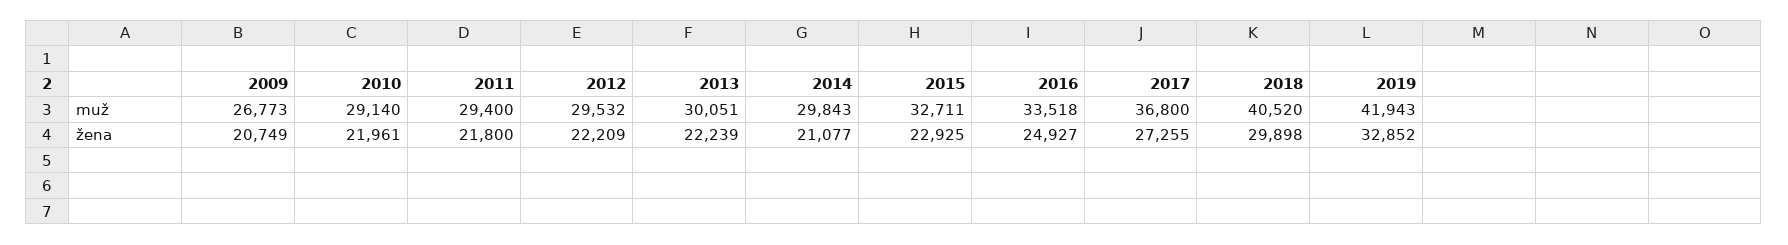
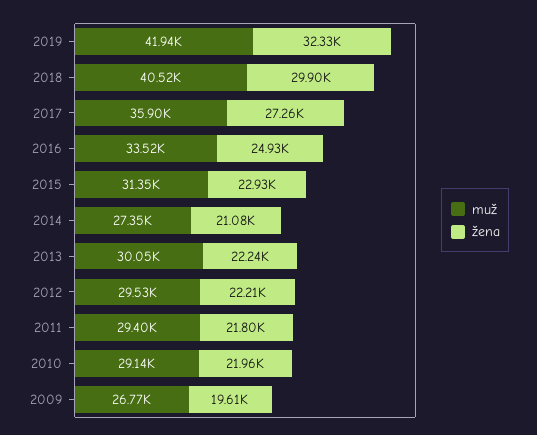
muž, 2014: 29843 -> 27350
muž, 2015: 32711 -> 31350
muž, 2017: 36800 -> 35900
žena, 2009: 20749 -> 19610
žena, 2019: 32852 -> 32330

